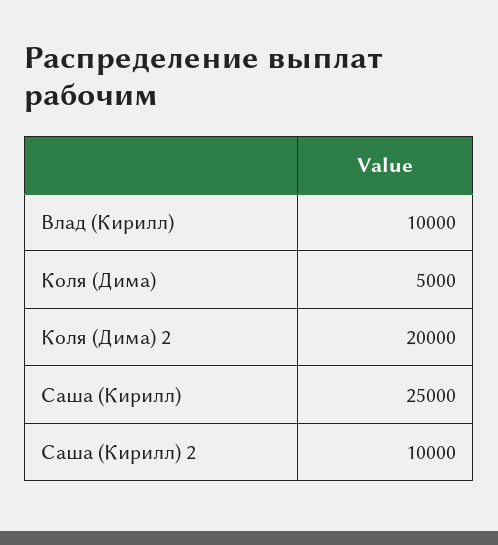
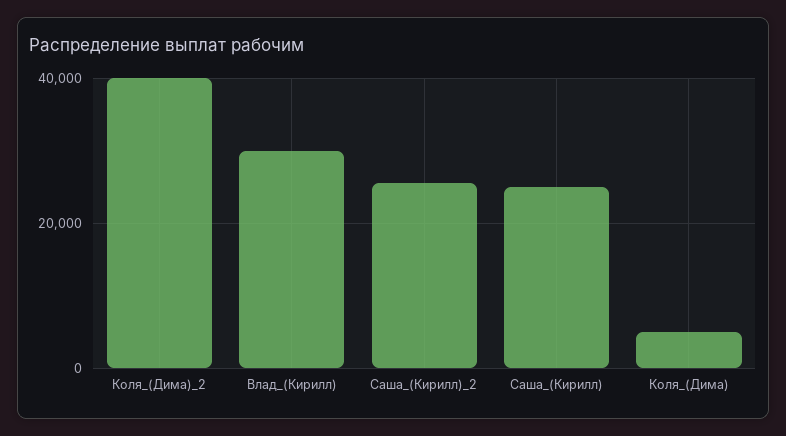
Влад (Кирилл): 10000 -> 30000
Коля (Дима) 2: 20000 -> 40000
Саша (Кирилл) 2: 10000 -> 26000

